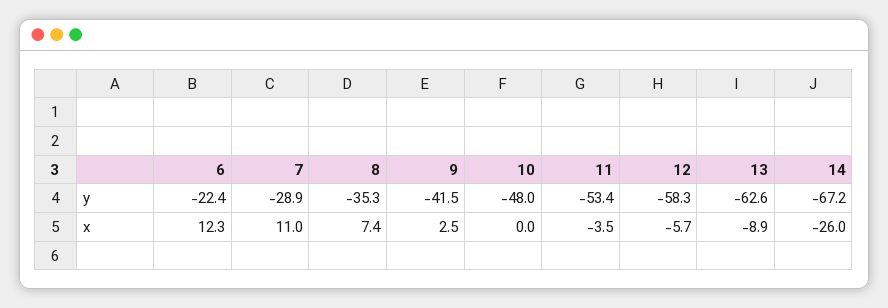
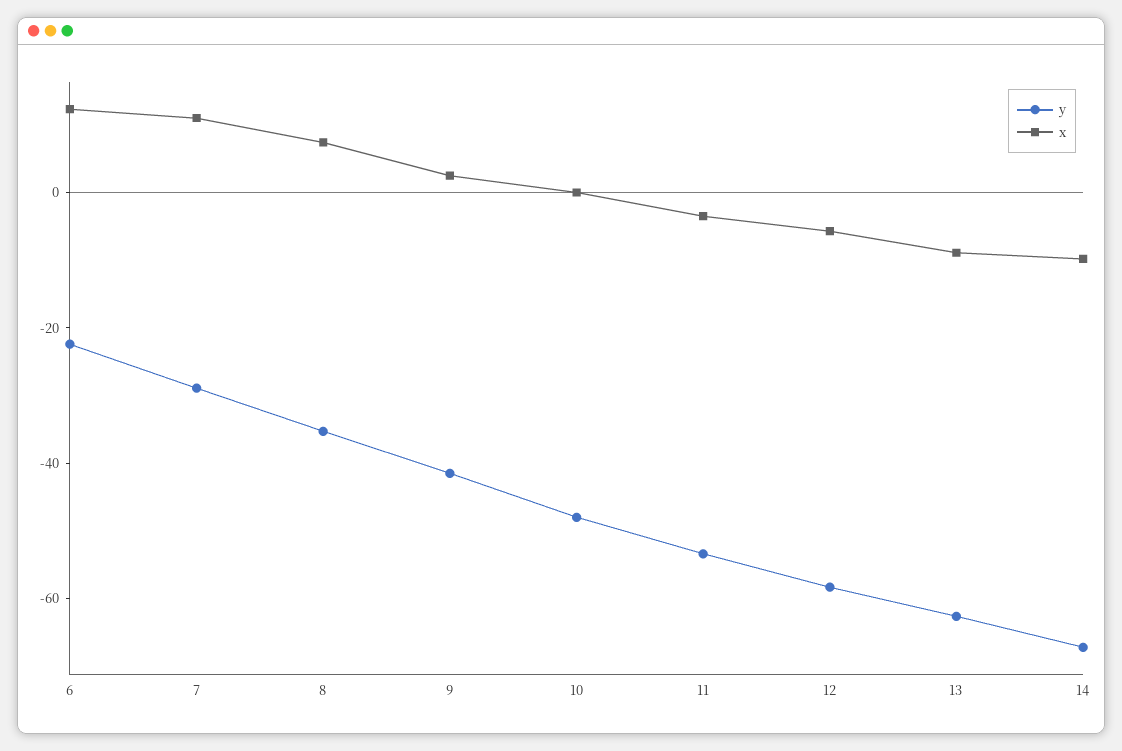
x, 14: -26 -> -10

